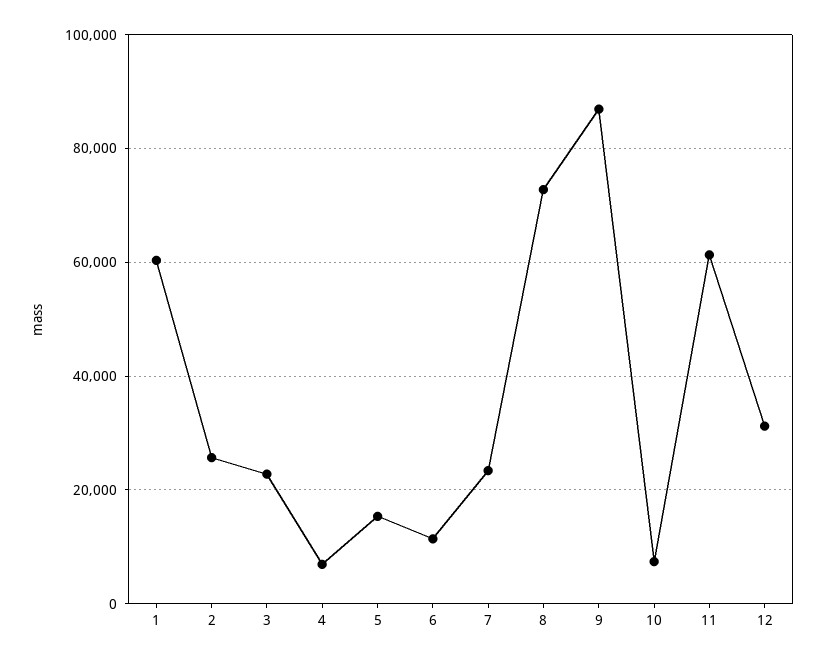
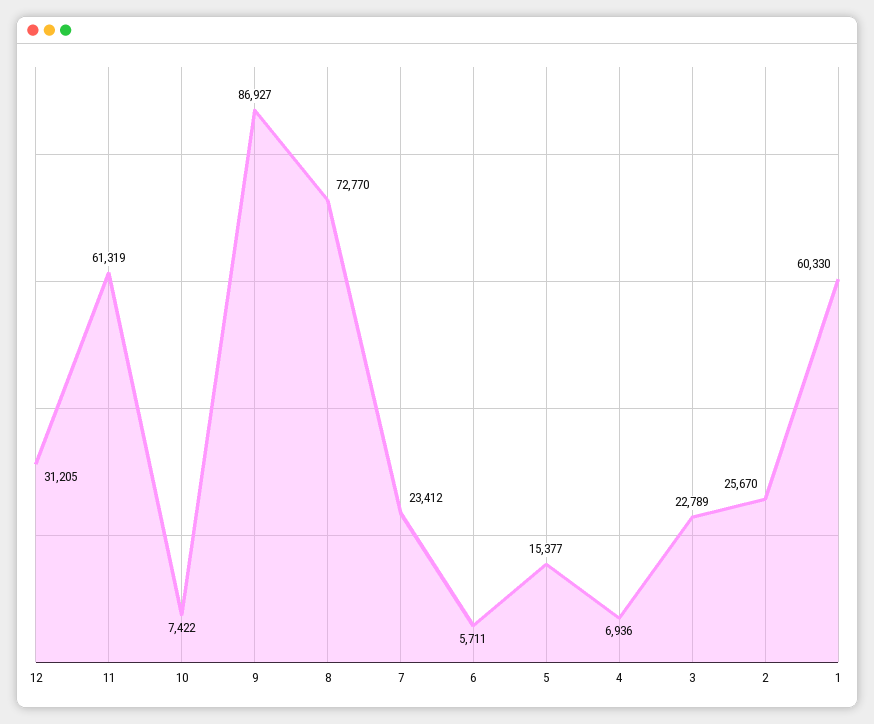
6: 12000 -> 5711

